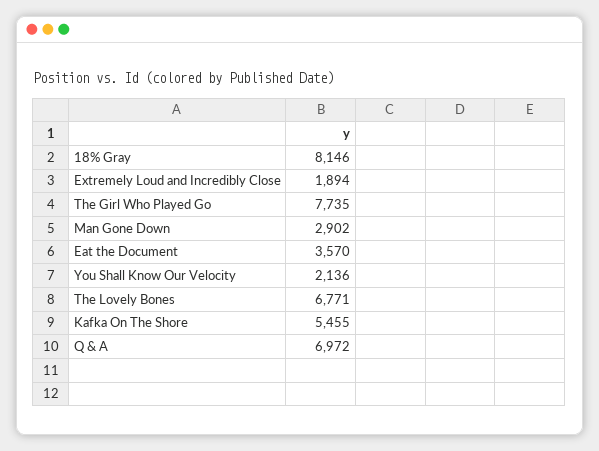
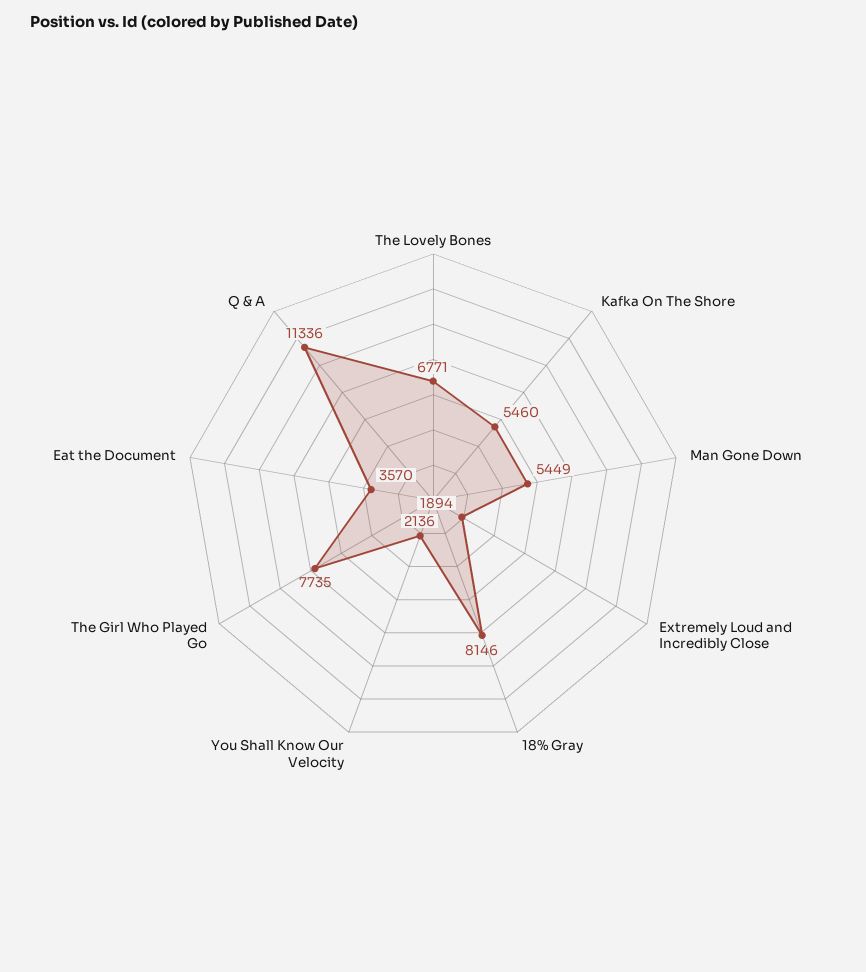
Man Gone Down: 2902 -> 5449
Kafka On The Shore: 5455 -> 5460
Q & A: 6972 -> 11336

